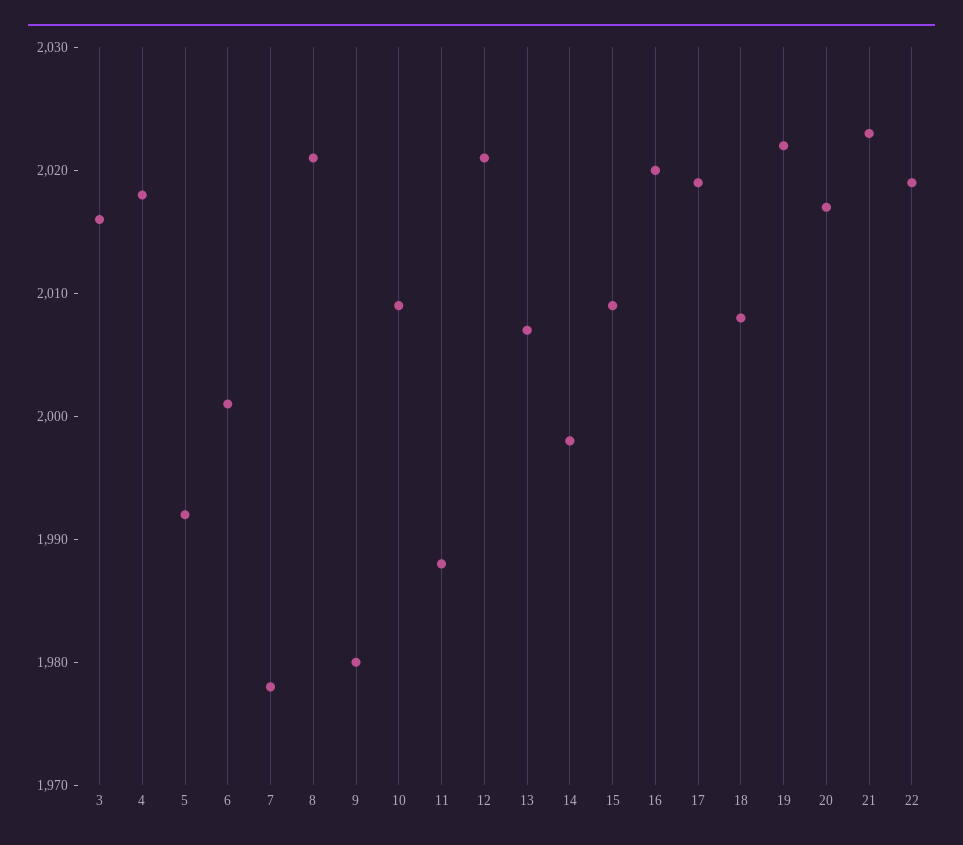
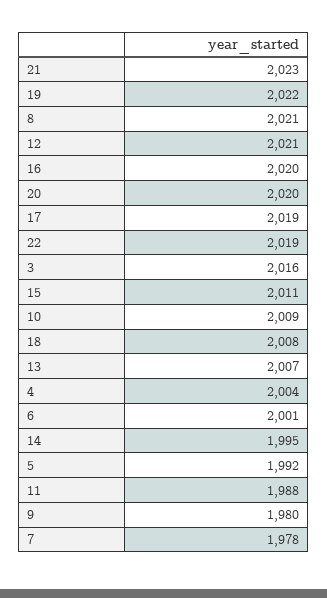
4: 2018 -> 2004
14: 1998 -> 1995
15: 2009 -> 2011
20: 2017 -> 2020

